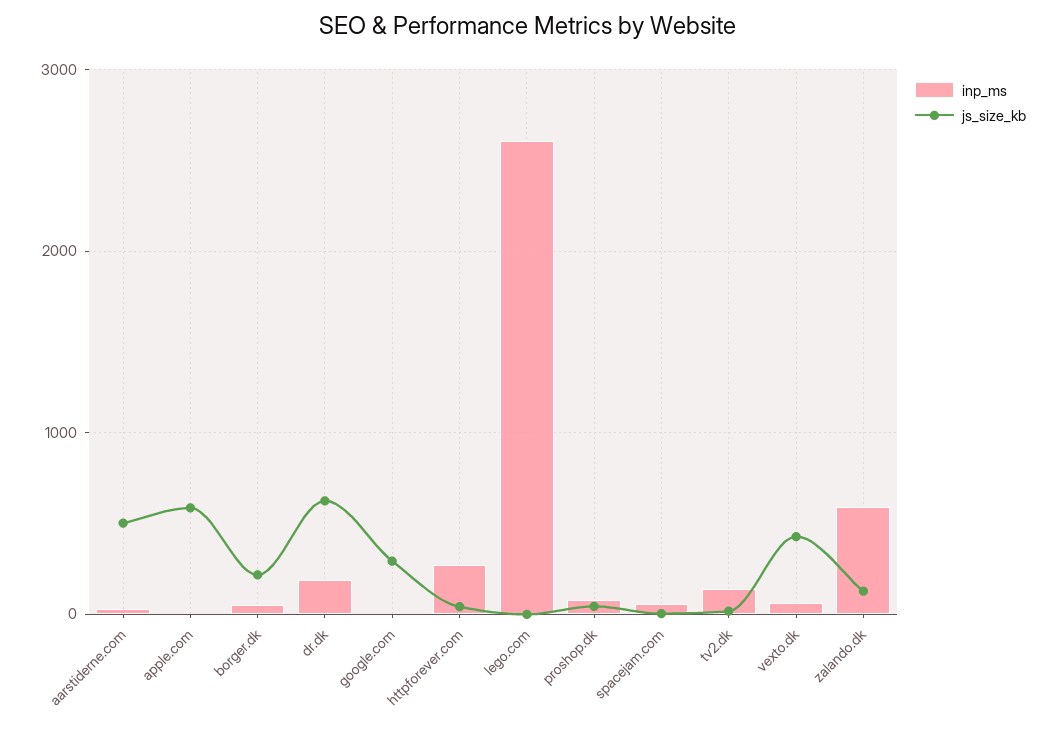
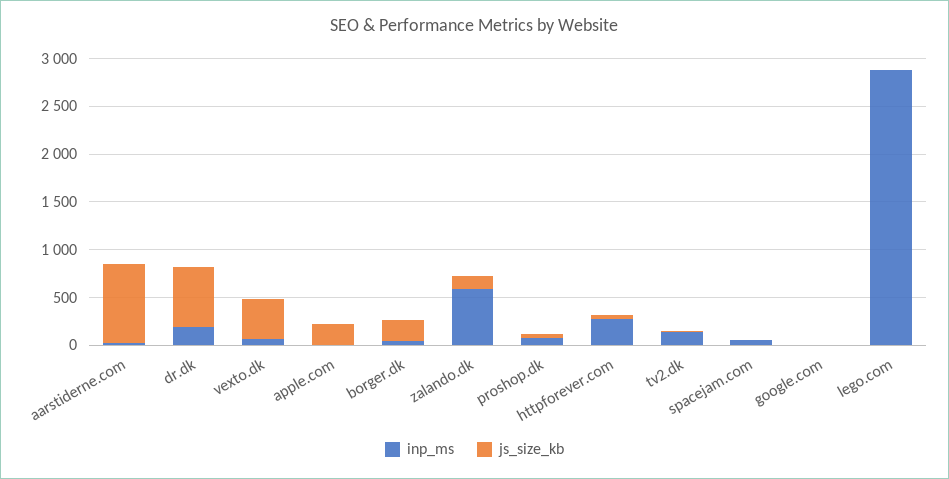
js_size_kb, aarstiderne.com: 500 -> 800
js_size_kb, apple.com: 600 -> 200
js_size_kb, google.com: 300 -> 0
inp_ms, lego.com: 2600 -> 2900

